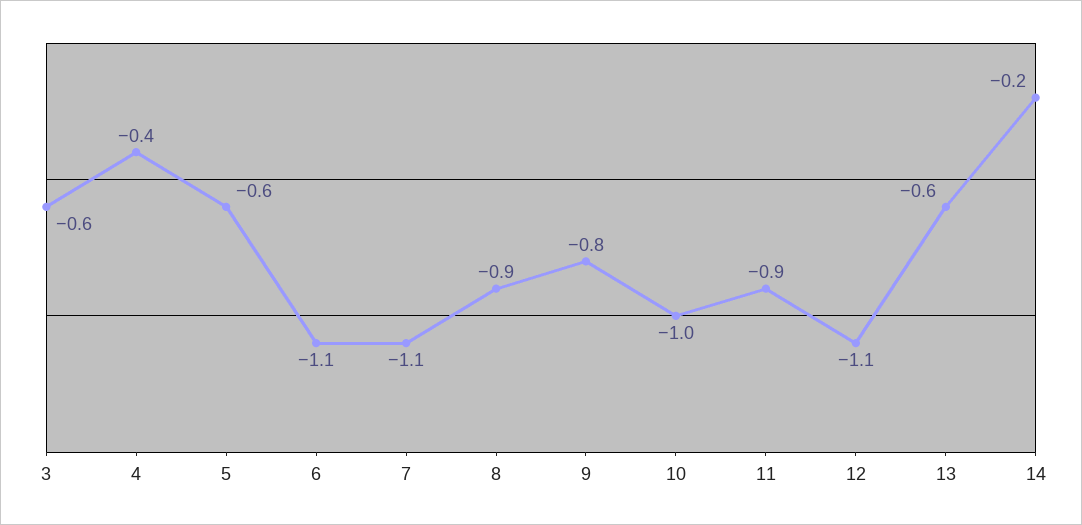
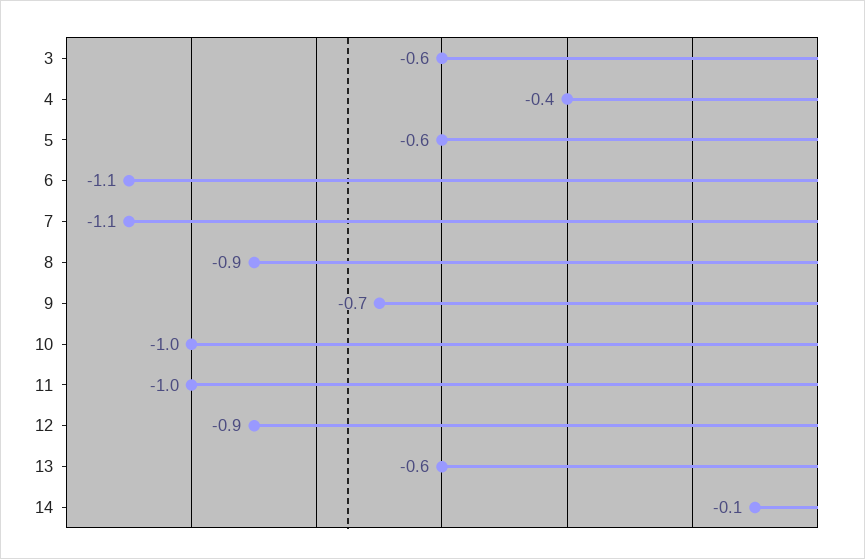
9: -0.8 -> -0.7
11: -0.9 -> -1
12: -1.1 -> -0.9
14: -0.2 -> -0.1

